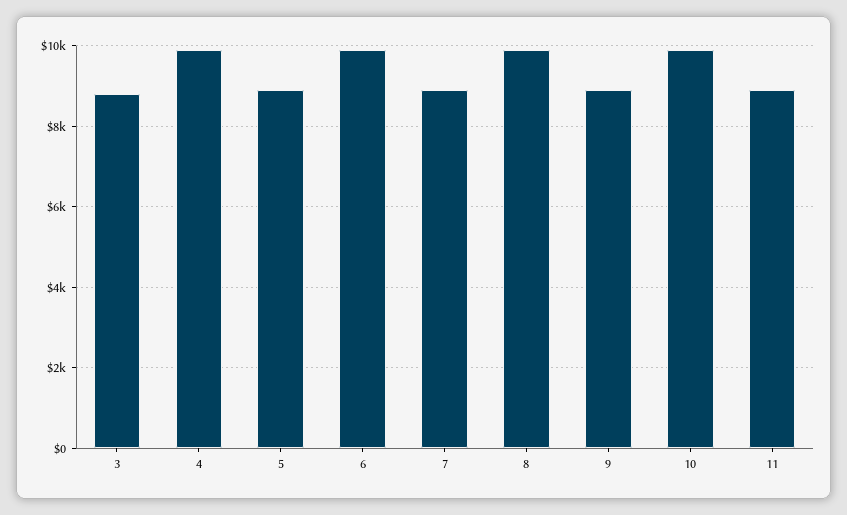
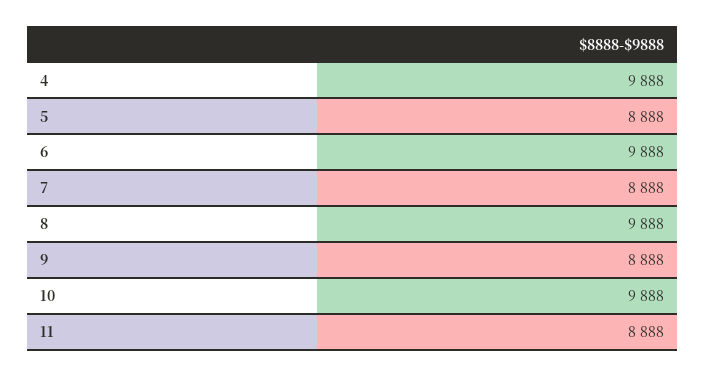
3: 8800 -> none

